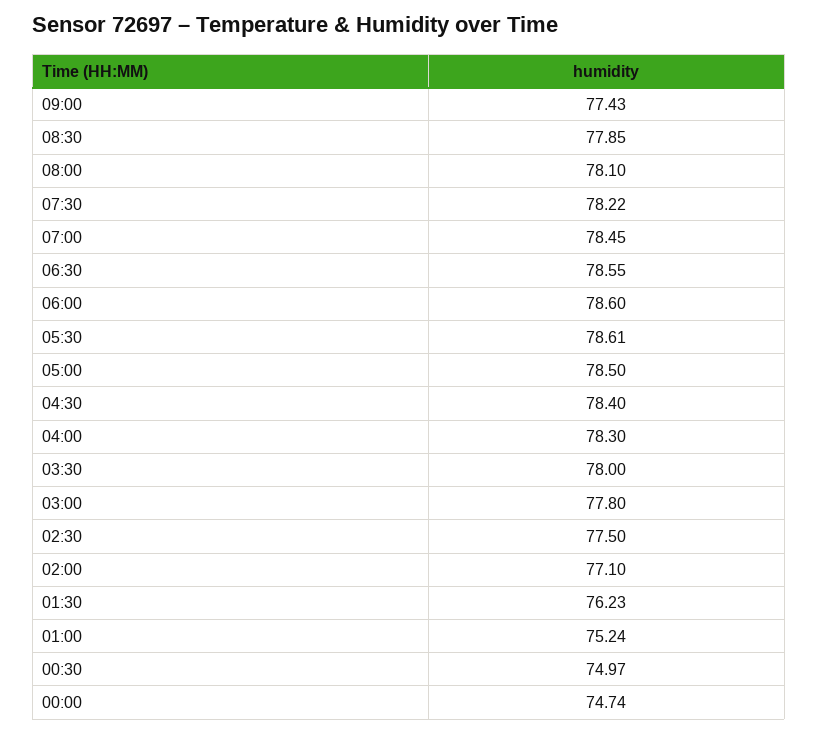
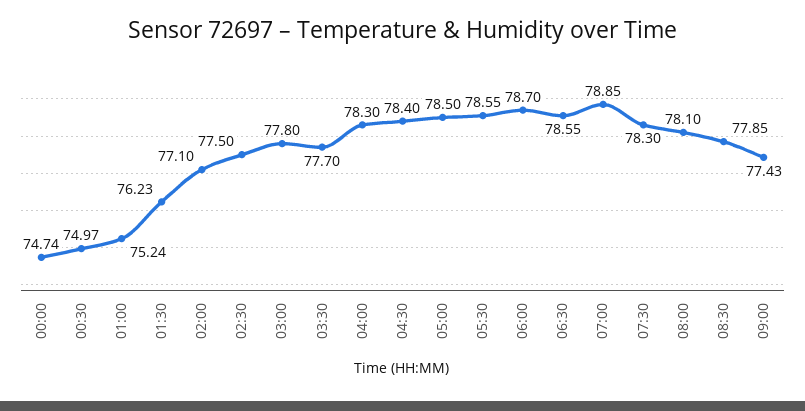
07:30: 78.22 -> 78.3
07:00: 78.45 -> 78.85
06:00: 78.6 -> 78.7
05:30: 78.61 -> 78.55
03:30: 78 -> 77.7

